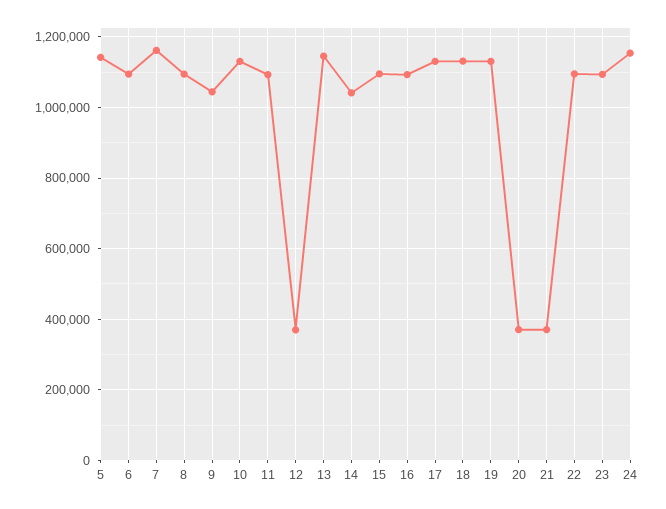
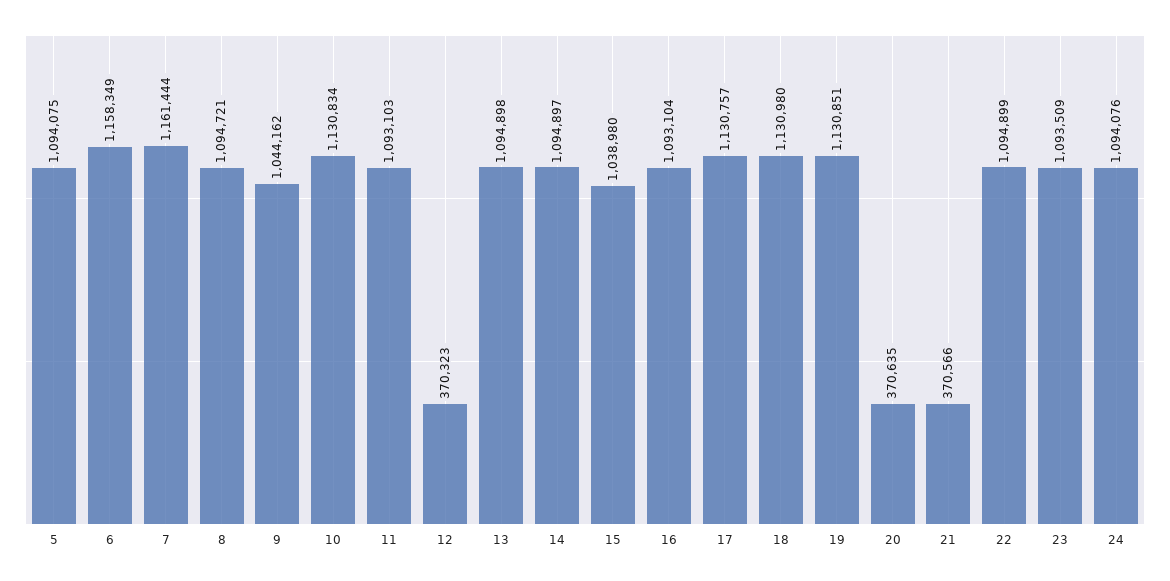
5: 1140000 -> 1094075
6: 1100000 -> 1158349
13: 1140000 -> 1094898
14: 1040000 -> 1094897
15: 1100000 -> 1038980
24: 1160000 -> 1094076

